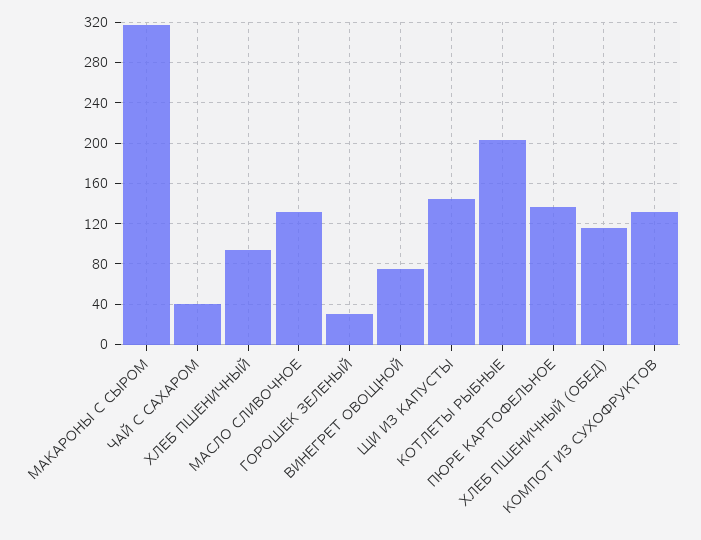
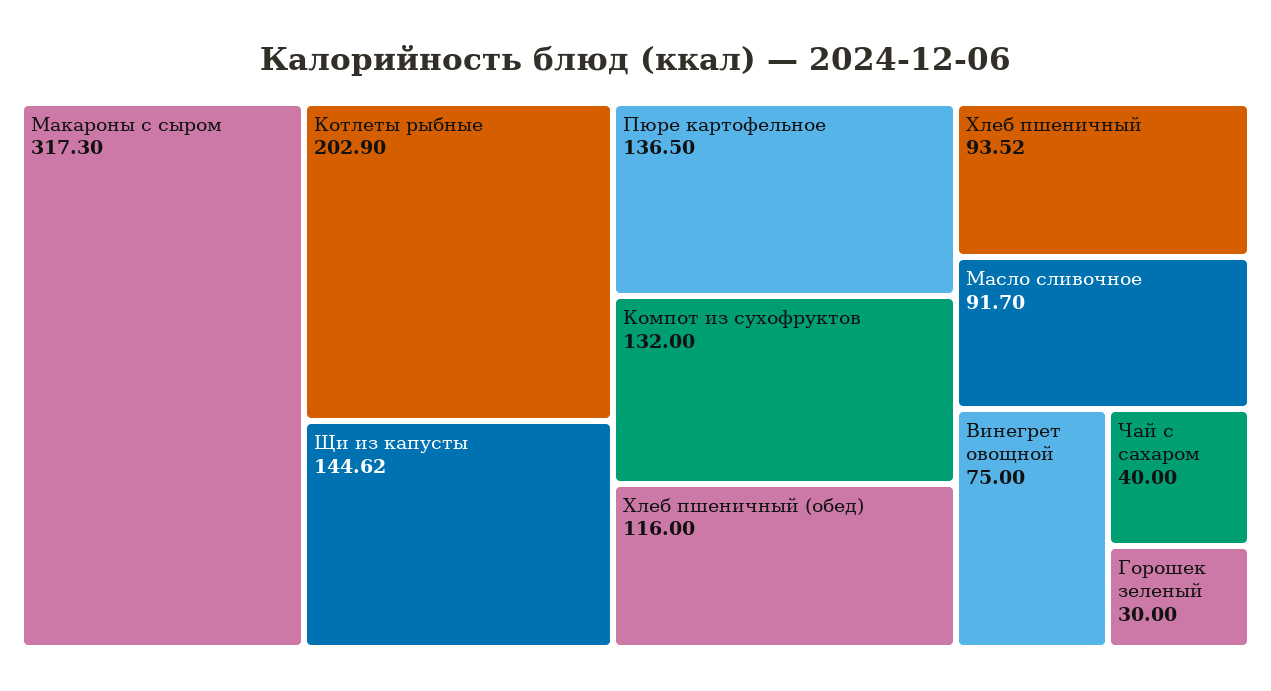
МАСЛО СЛИВОЧНОЕ: 130 -> 91.7

